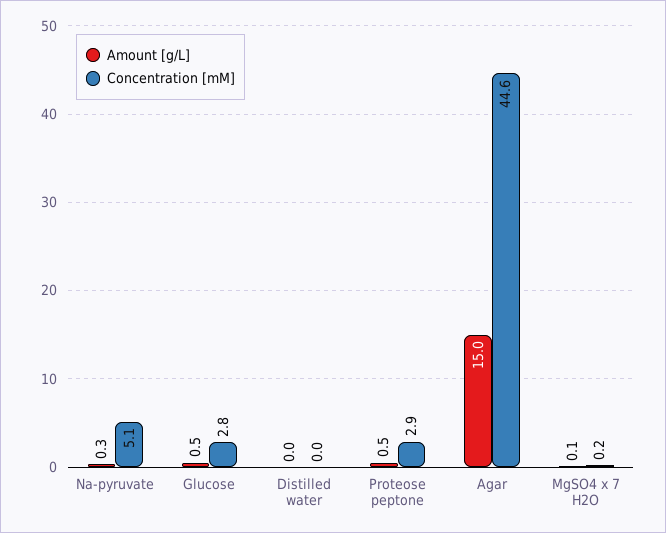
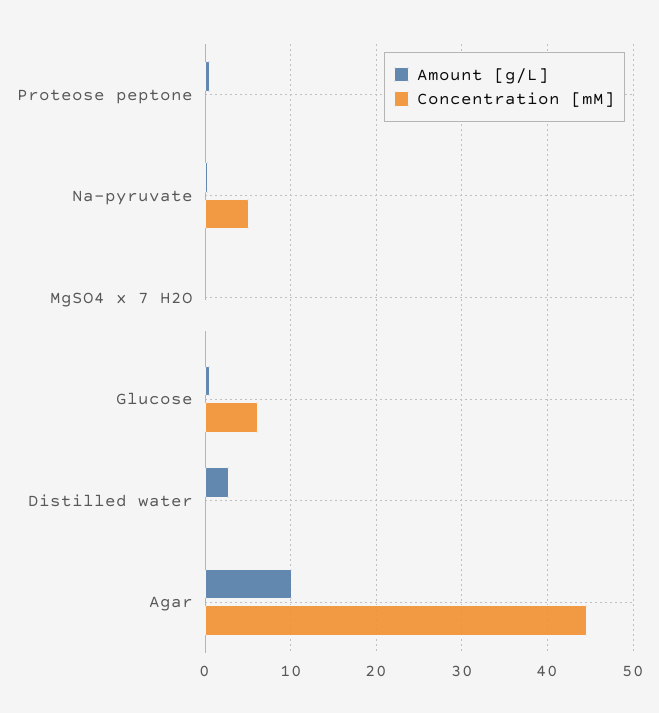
Concentration [mM], Glucose: 2.8 -> 6
Amount [g/L], Distilled water: 0 -> 3
Concentration [mM], Proteose peptone: 2.9 -> 0
Amount [g/L], Agar: 15 -> 10

